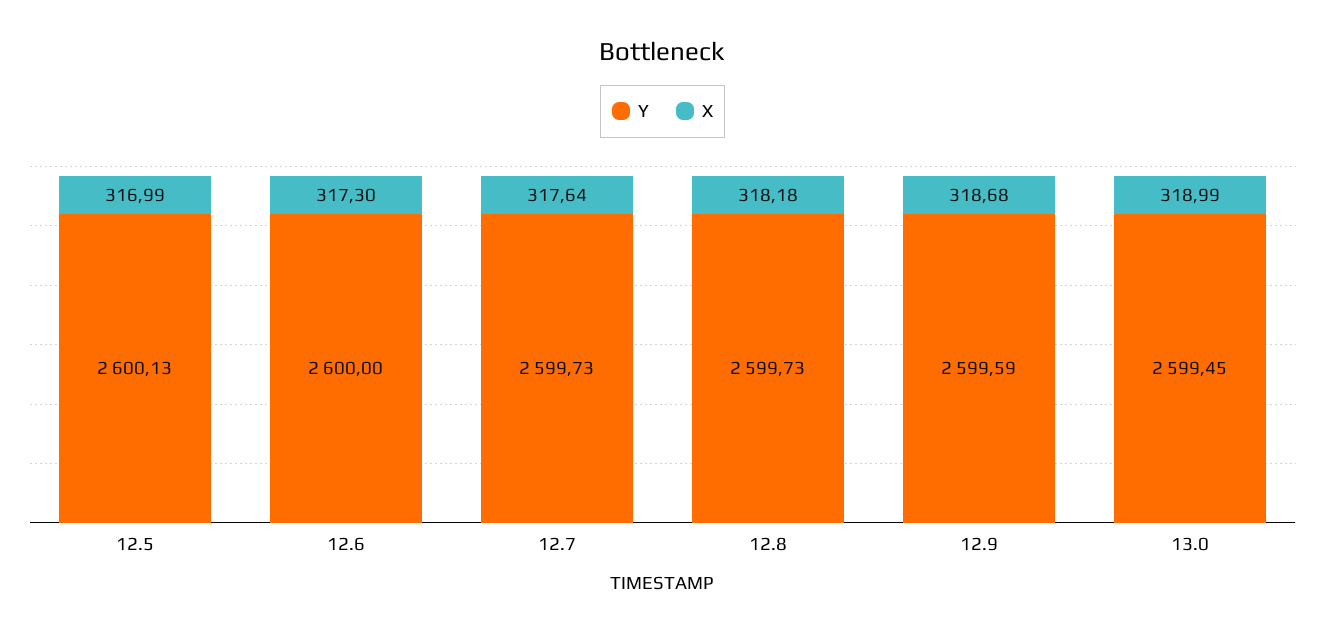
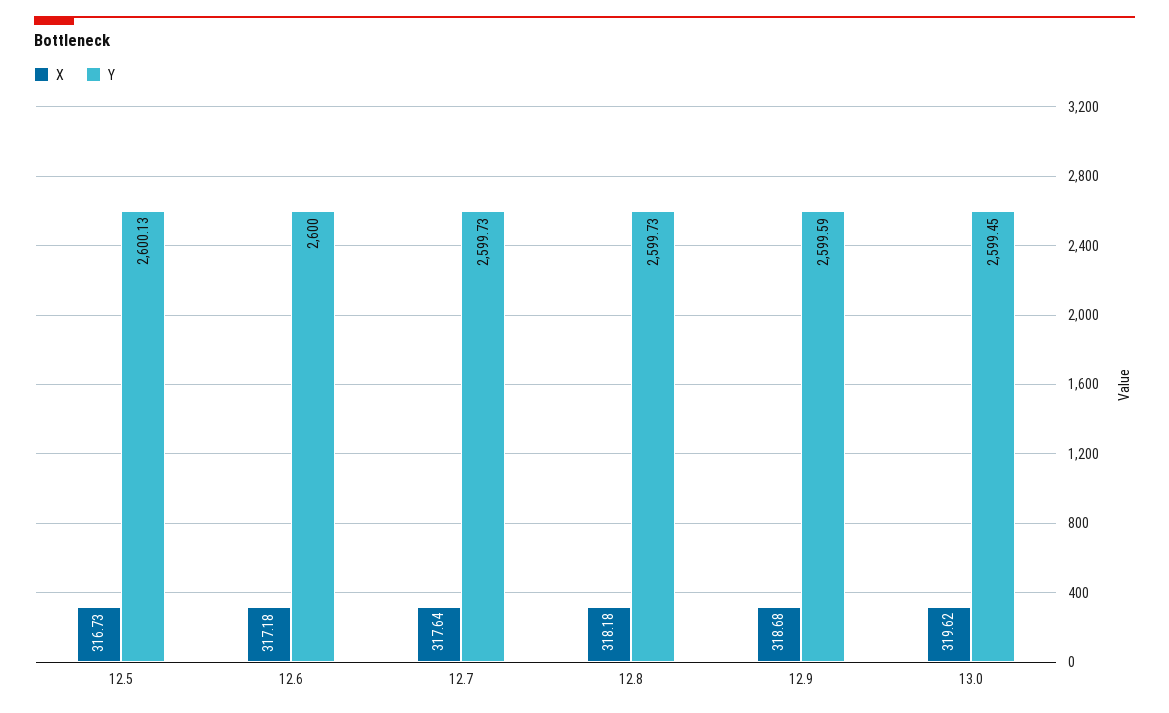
X, 12.5: 316.99 -> 316.73
X, 12.6: 317.3 -> 317.18
X, 13.0: 318.99 -> 319.62

